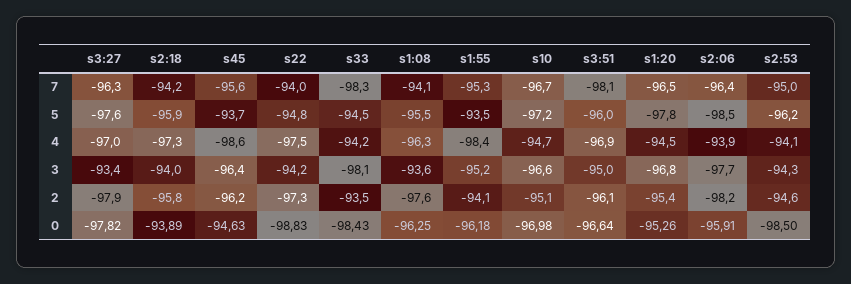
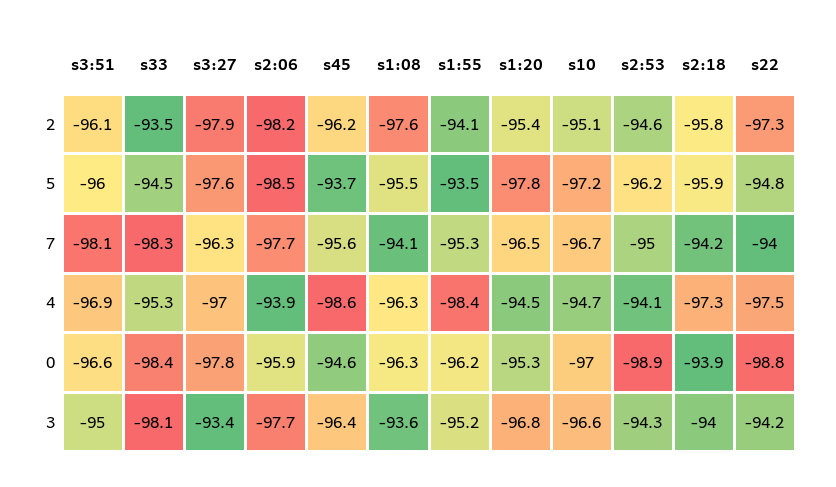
s2:06, 7: -96.4 -> -97.7
s33, 4: -94.2 -> -95.3
s2:53, 0: -98.5 -> -98.9

